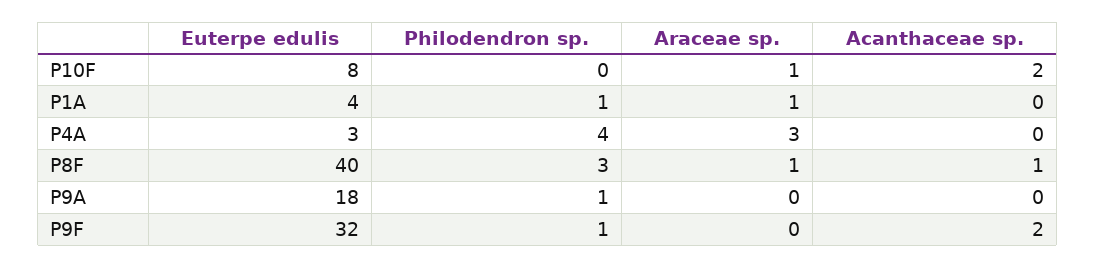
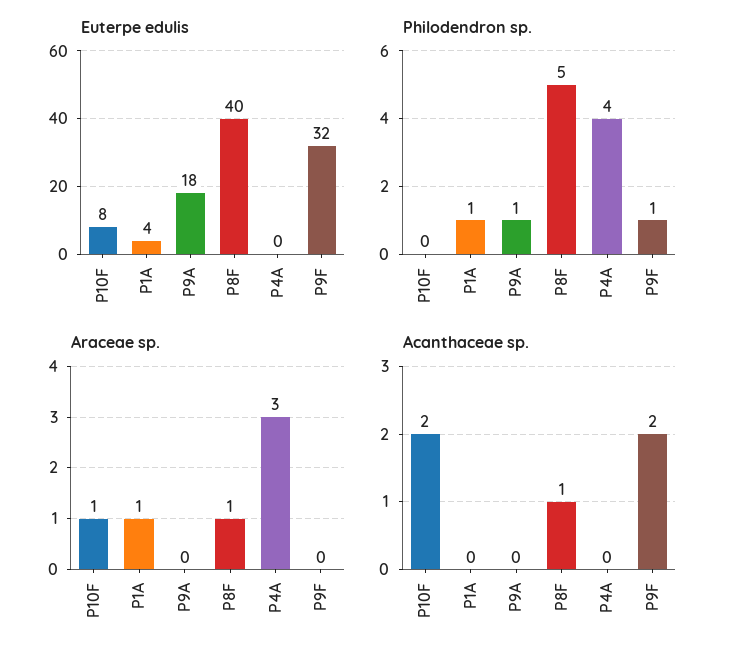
Euterpe edulis, P4A: 3 -> 0
Philodendron sp., P8F: 3 -> 5

